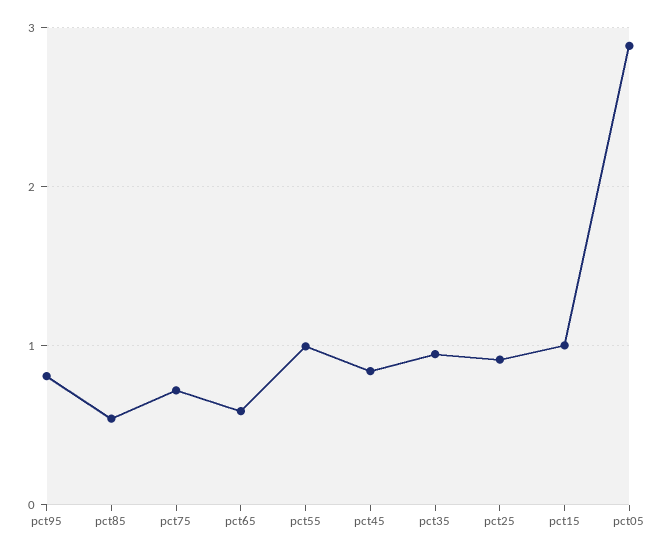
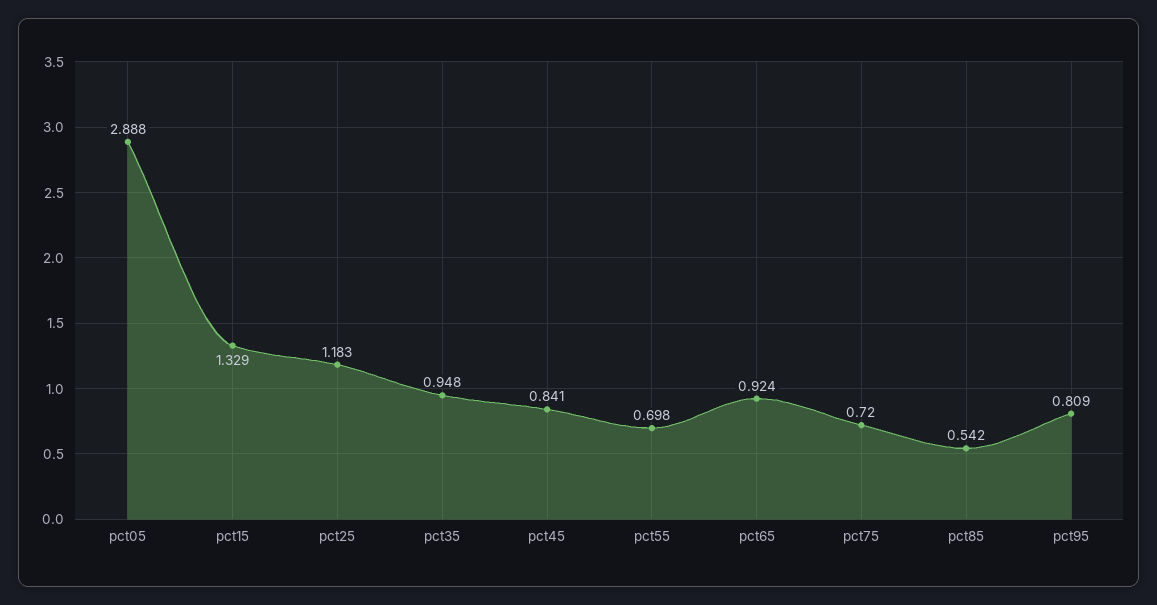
pct65: 0.6 -> 0.924
pct55: 1 -> 0.698
pct25: 0.9 -> 1.183
pct15: 1 -> 1.329

